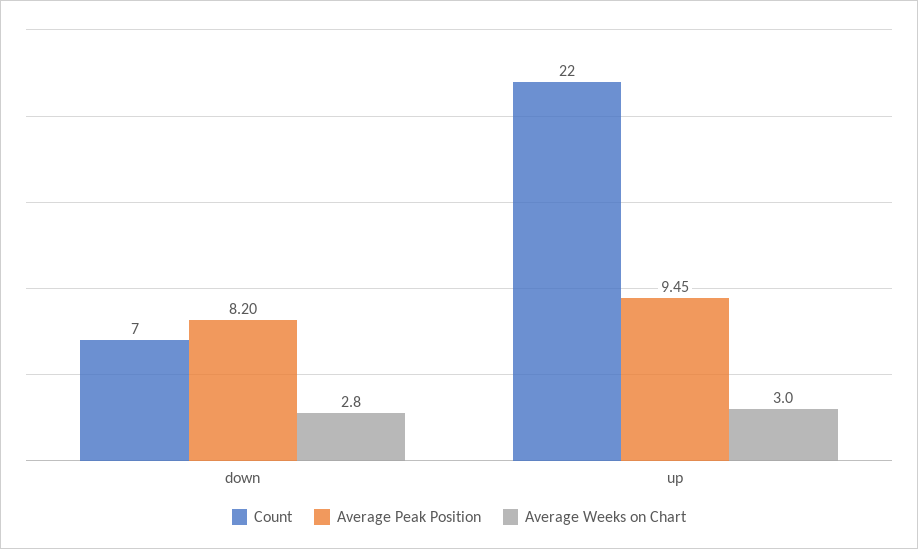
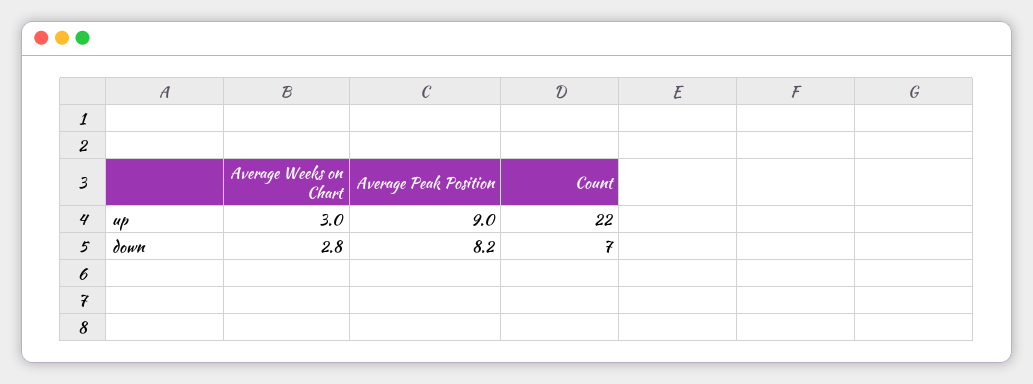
Average Peak Position, up: 9.45 -> 9

